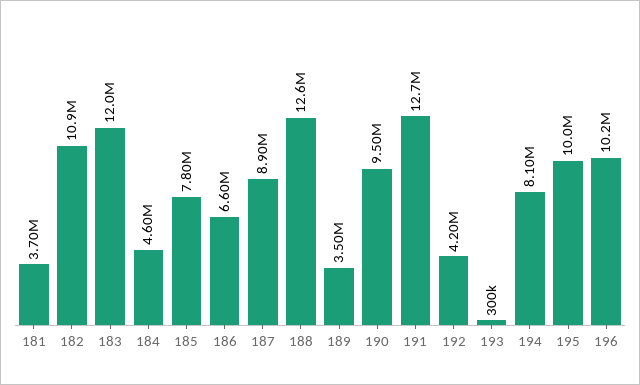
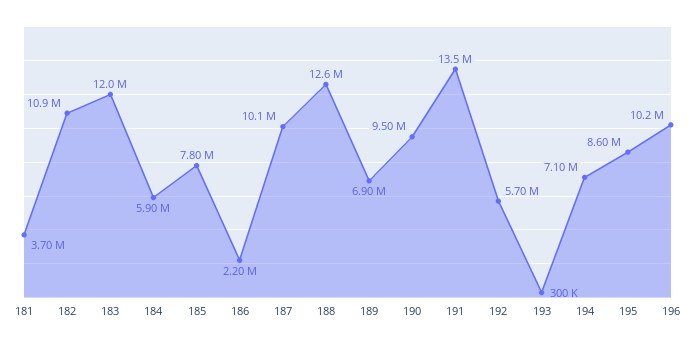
184: 4600000 -> 5900000
186: 6600000 -> 2200000
187: 8900000 -> 10100000
189: 3500000 -> 6900000
191: 12700000 -> 13500000
192: 4200000 -> 5700000
194: 8100000 -> 7100000
195: 10000000 -> 8600000

